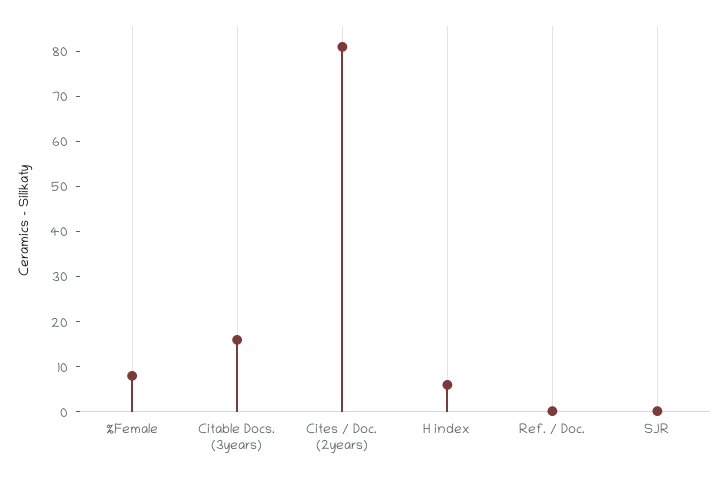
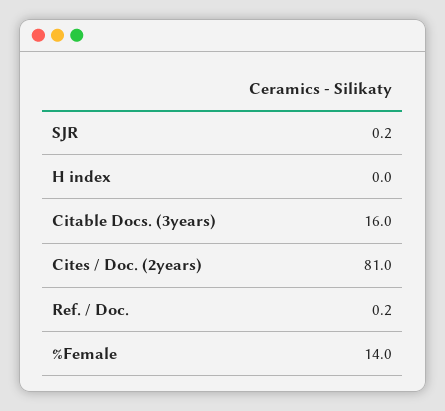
%Female: 8 -> 14
H index: 6 -> 0

